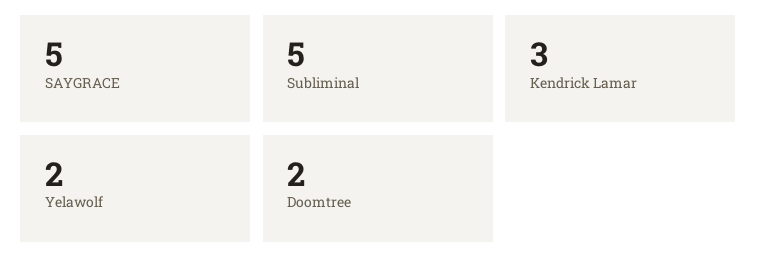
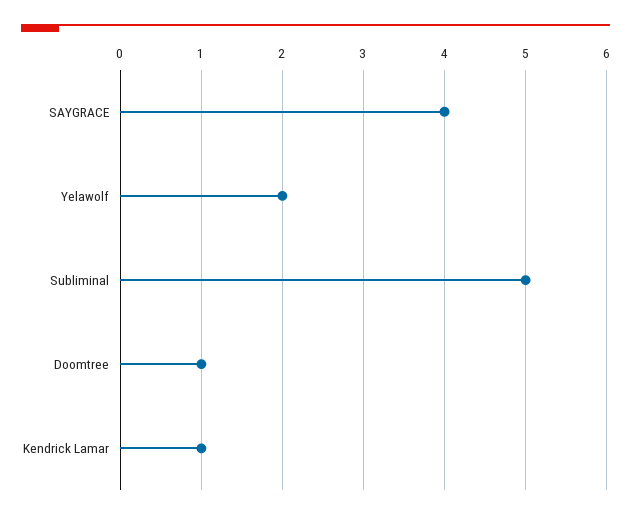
SAYGRACE: 5 -> 4
Kendrick Lamar: 3 -> 1
Doomtree: 2 -> 1

